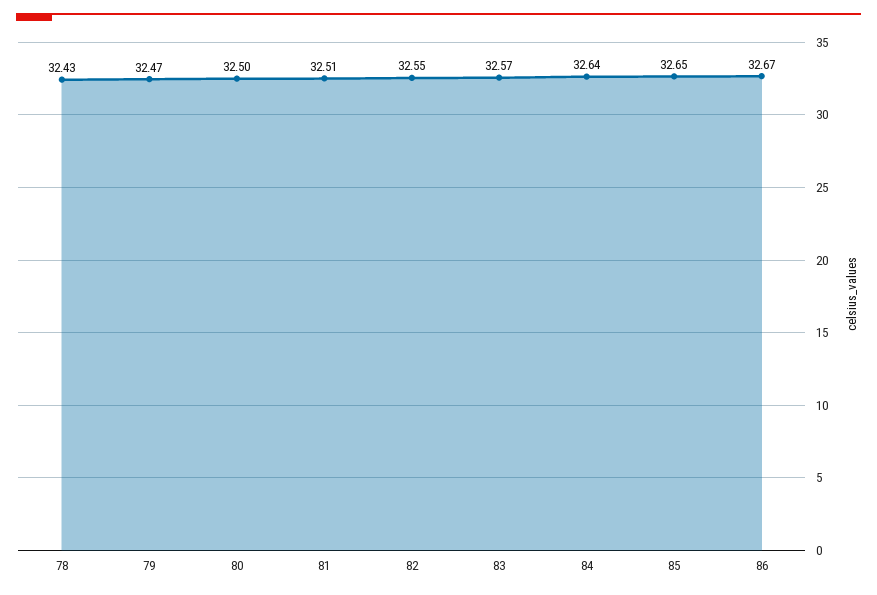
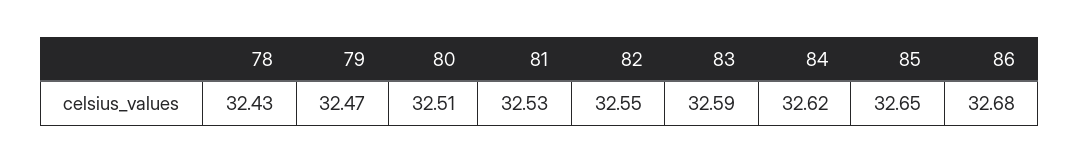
80: 32.5 -> 32.51
81: 32.51 -> 32.53
83: 32.57 -> 32.59
84: 32.64 -> 32.62
86: 32.67 -> 32.68

